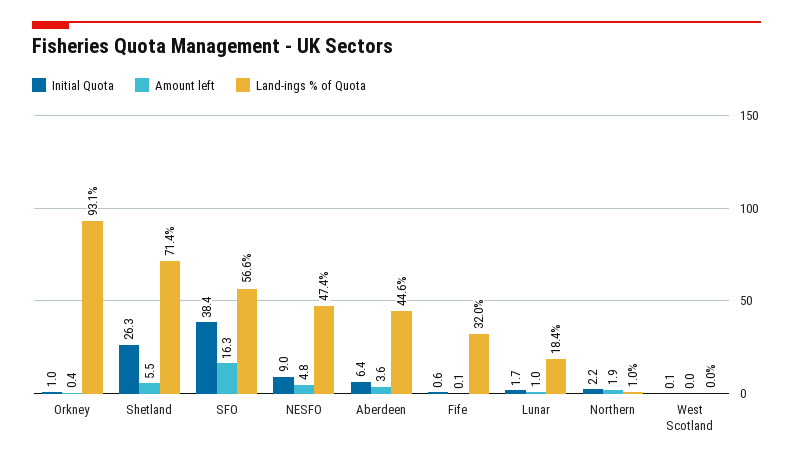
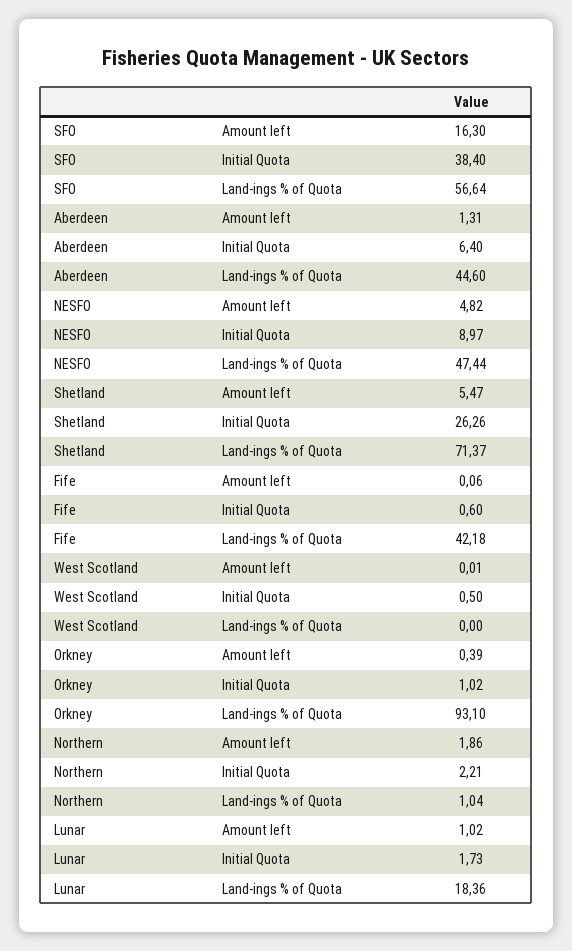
Amount left, Aberdeen: 3.6 -> 1.31
Land-ings % of Quota, Fife: 32 -> 42.18
Initial Quota, West Scotland: 0.1 -> 0.5

